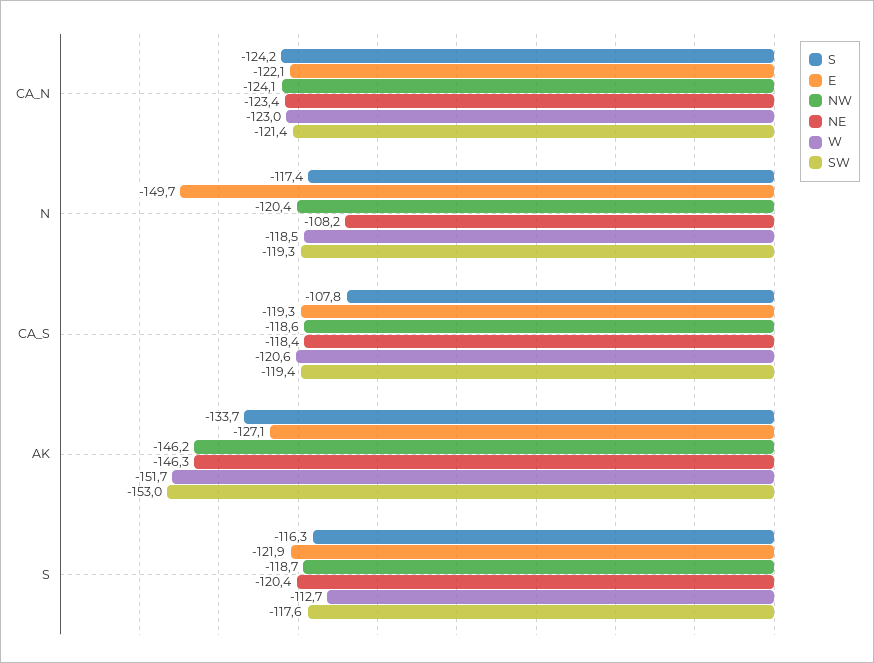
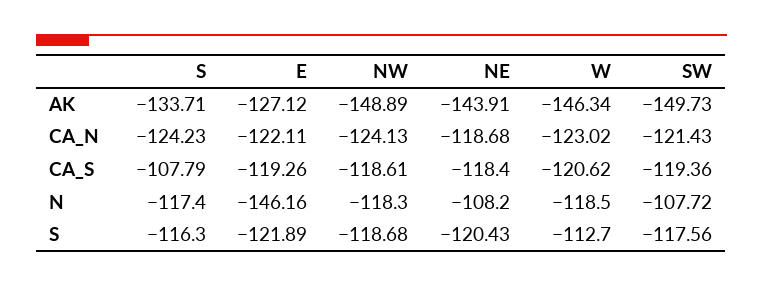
NE, CA_N: -123.4 -> -118.68
E, N: -149.7 -> -146.16
NW, N: -120.4 -> -118.3
SW, N: -119.3 -> -107.72
NW, AK: -146.2 -> -148.89
NE, AK: -146.3 -> -143.91
W, AK: -151.7 -> -146.34
SW, AK: -153 -> -149.73

